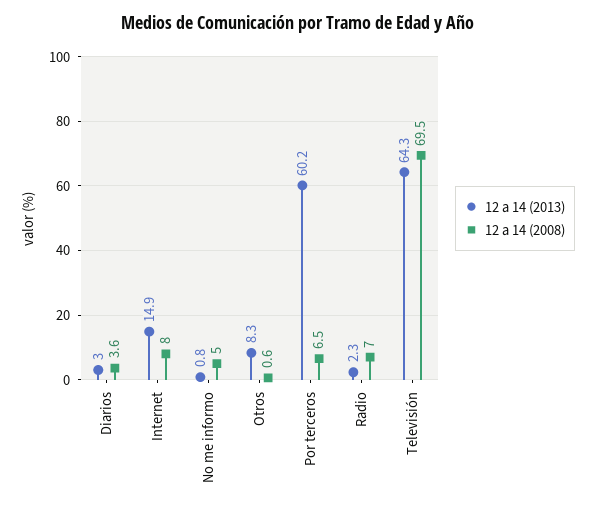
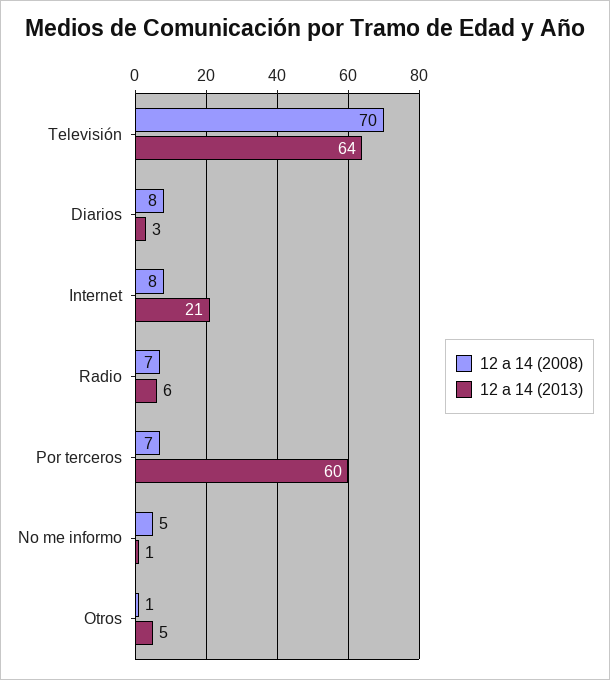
12 a 14 (2008), Diarios: 3.6 -> 8
12 a 14 (2013), Internet: 14.9 -> 21
12 a 14 (2013), Otros: 8.3 -> 5
12 a 14 (2013), Radio: 2.3 -> 6

